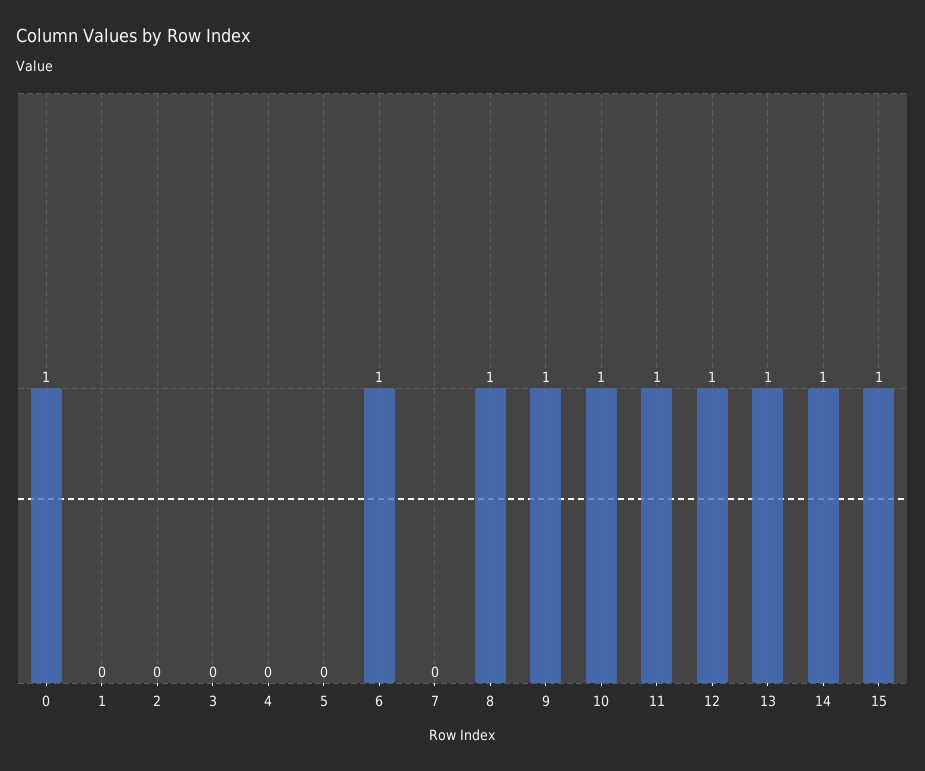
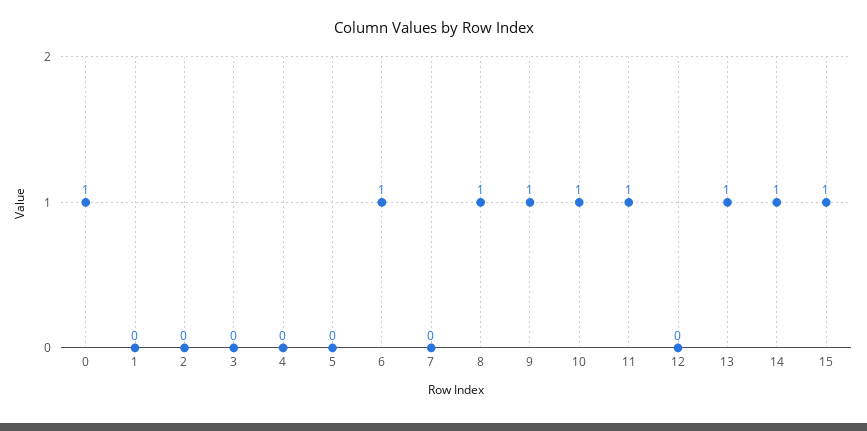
12: 1 -> 0

